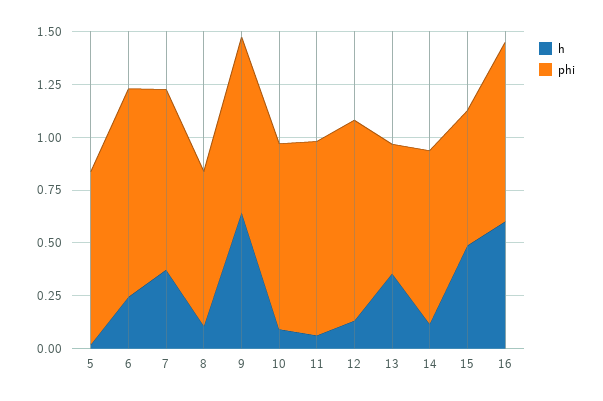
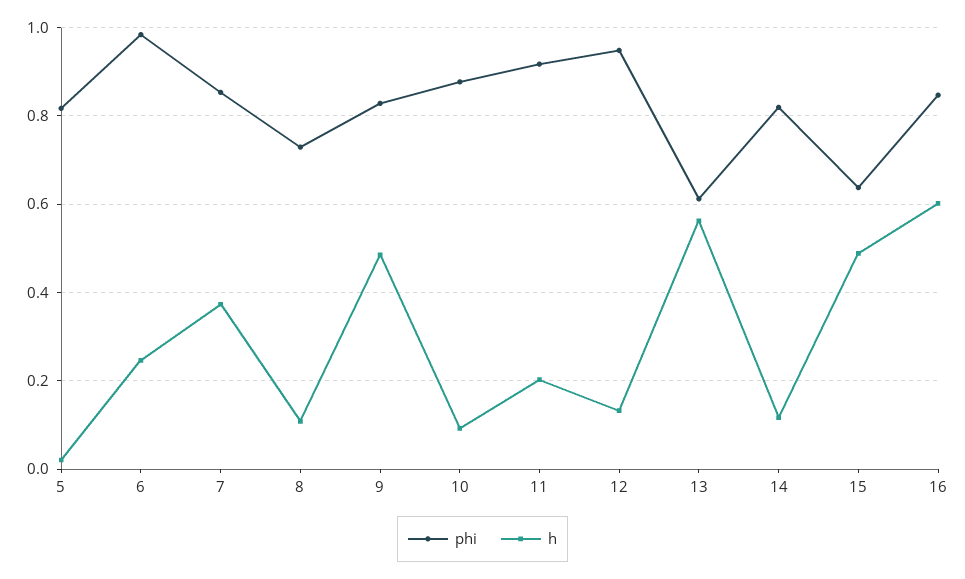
h, 9: 0.65 -> 0.48
h, 11: 0.05 -> 0.2
h, 13: 0.35 -> 0.56

